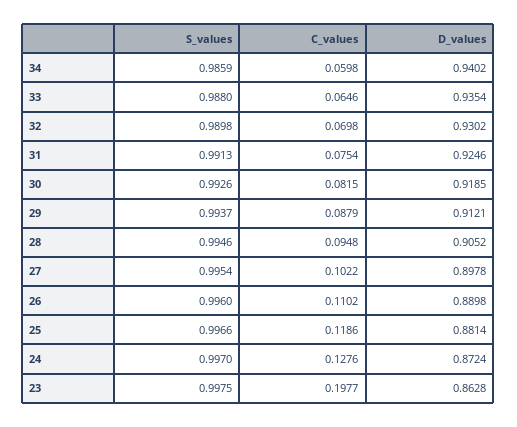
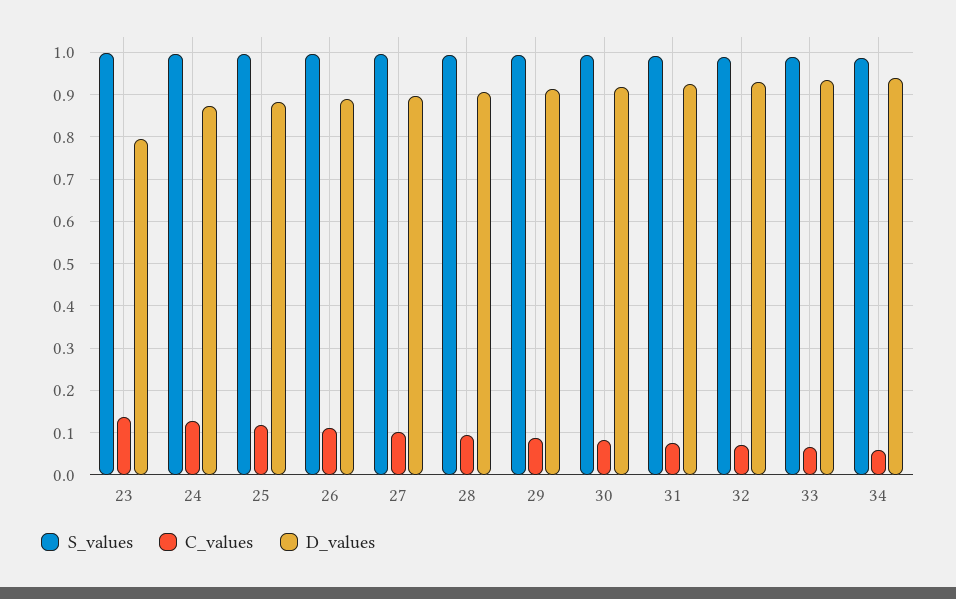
C_values, 23: 0.1977 -> 0.14
D_values, 23: 0.8628 -> 0.8

